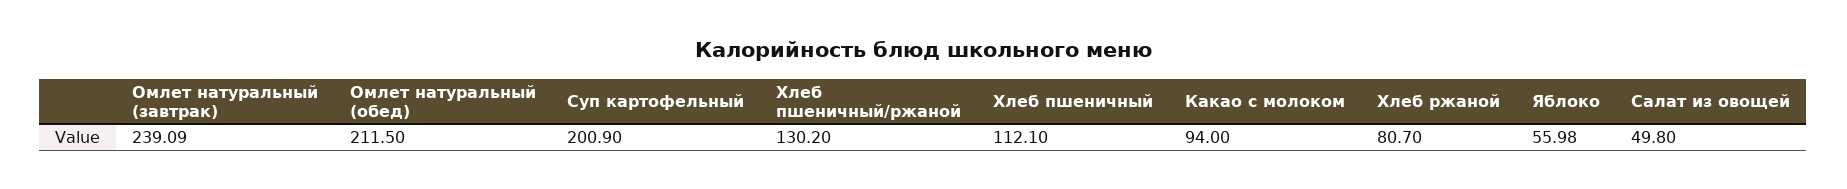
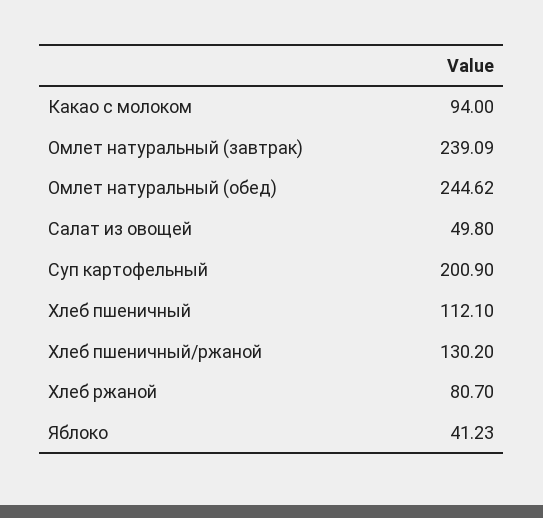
Омлет натуральный (обед): 211.5 -> 244.62
Яблоко: 55.98 -> 41.23

